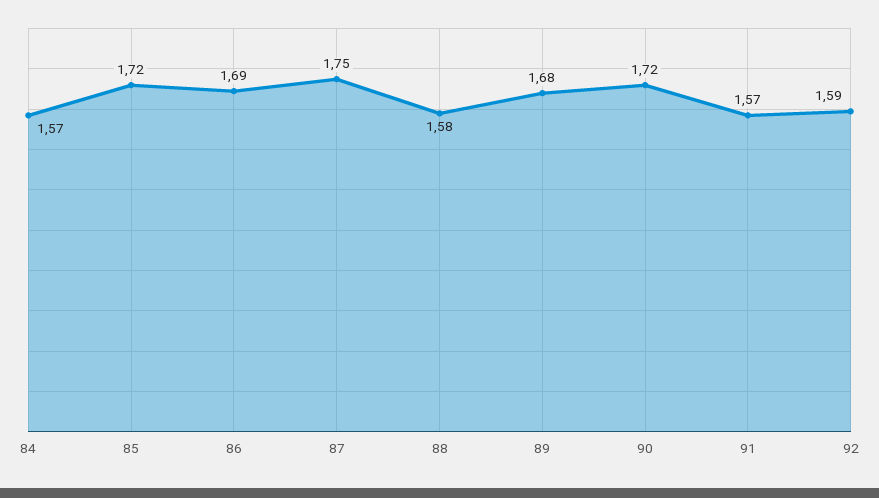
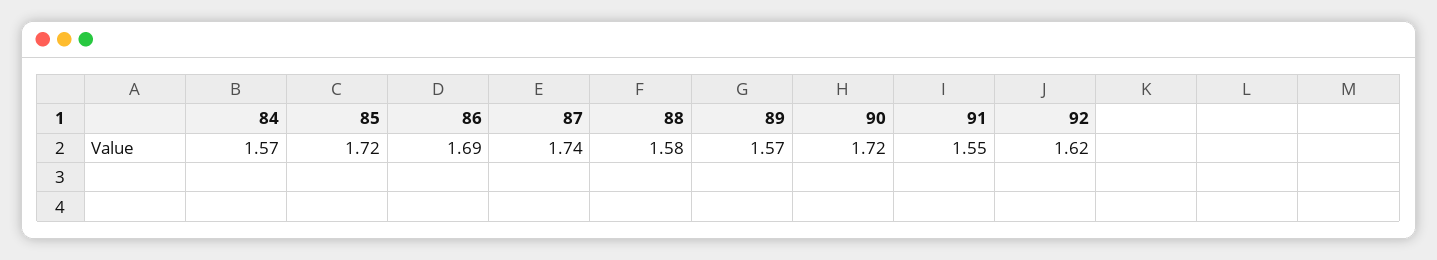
87: 1.75 -> 1.74
89: 1.68 -> 1.57
91: 1.57 -> 1.55
92: 1.59 -> 1.62

